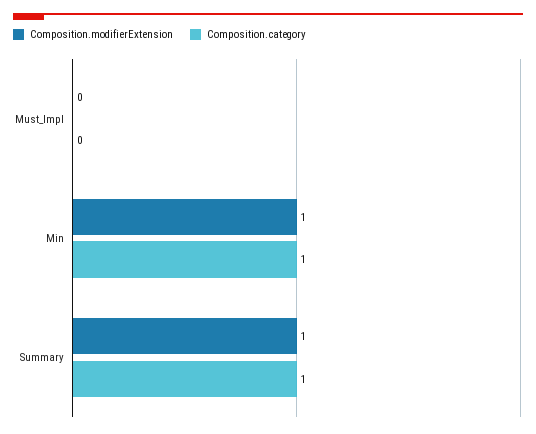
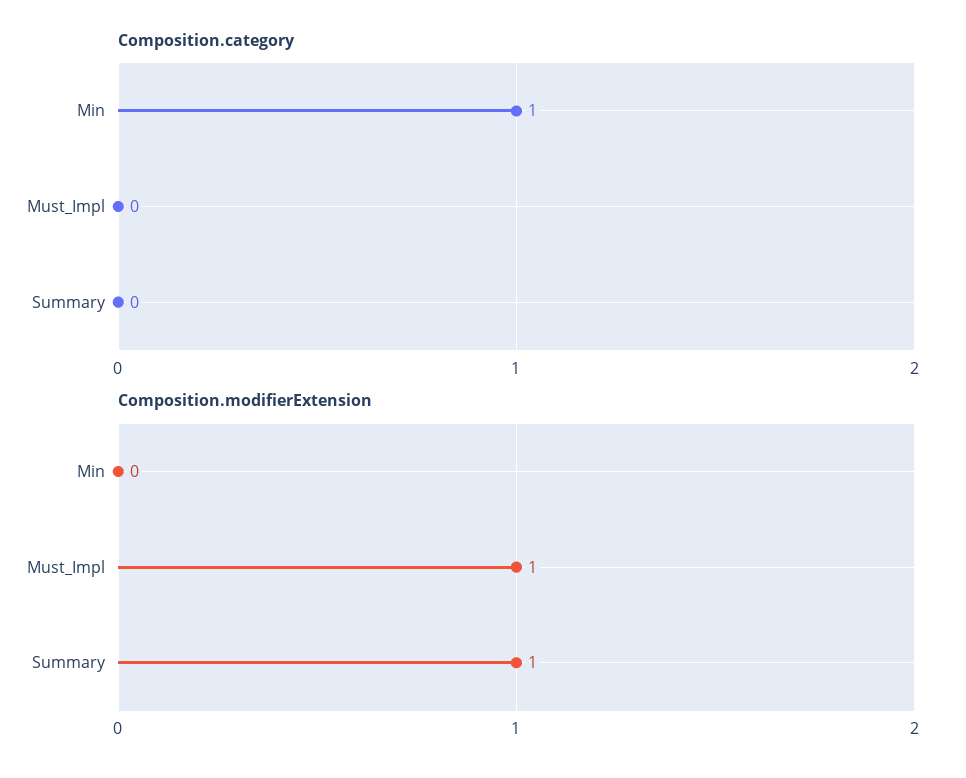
Composition.modifierExtension, Must_Impl: 0 -> 1
Composition.modifierExtension, Min: 1 -> 0
Composition.category, Summary: 1 -> 0

